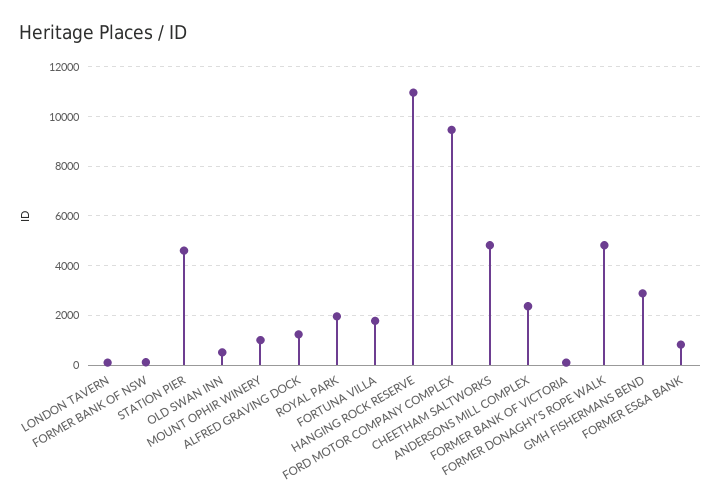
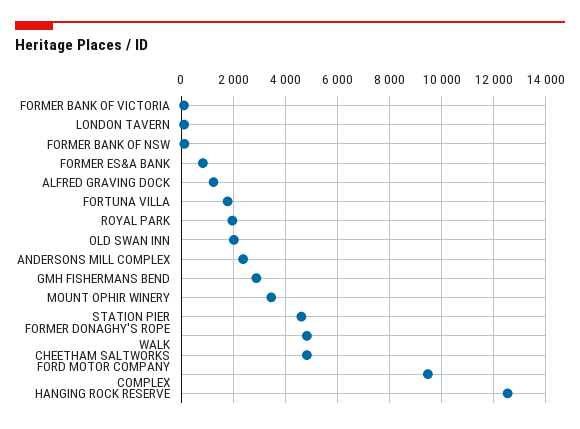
OLD SWAN INN: 500 -> 2000
MOUNT OPHIR WINERY: 1000 -> 3500
HANGING ROCK RESERVE: 11000 -> 12500

